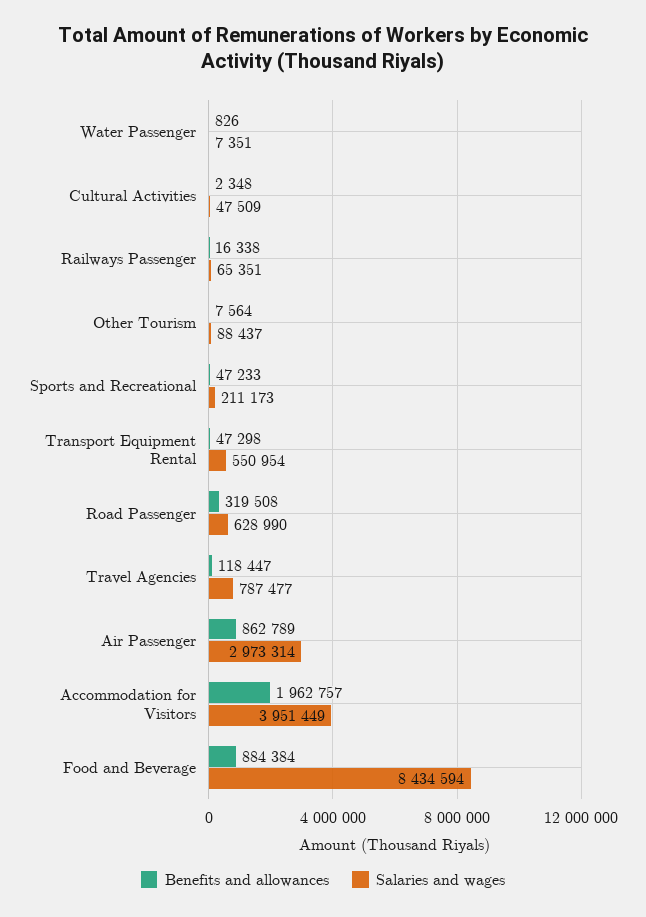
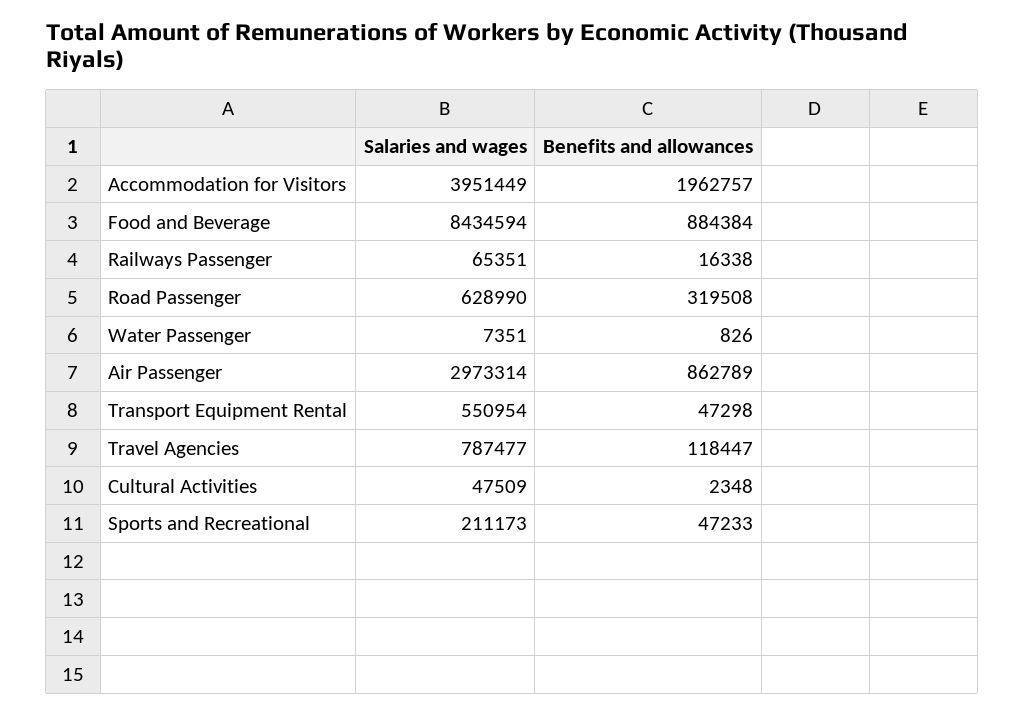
Benefits and allowances, Other Tourism: 7564 -> none
Salaries and wages, Other Tourism: 88437 -> none

